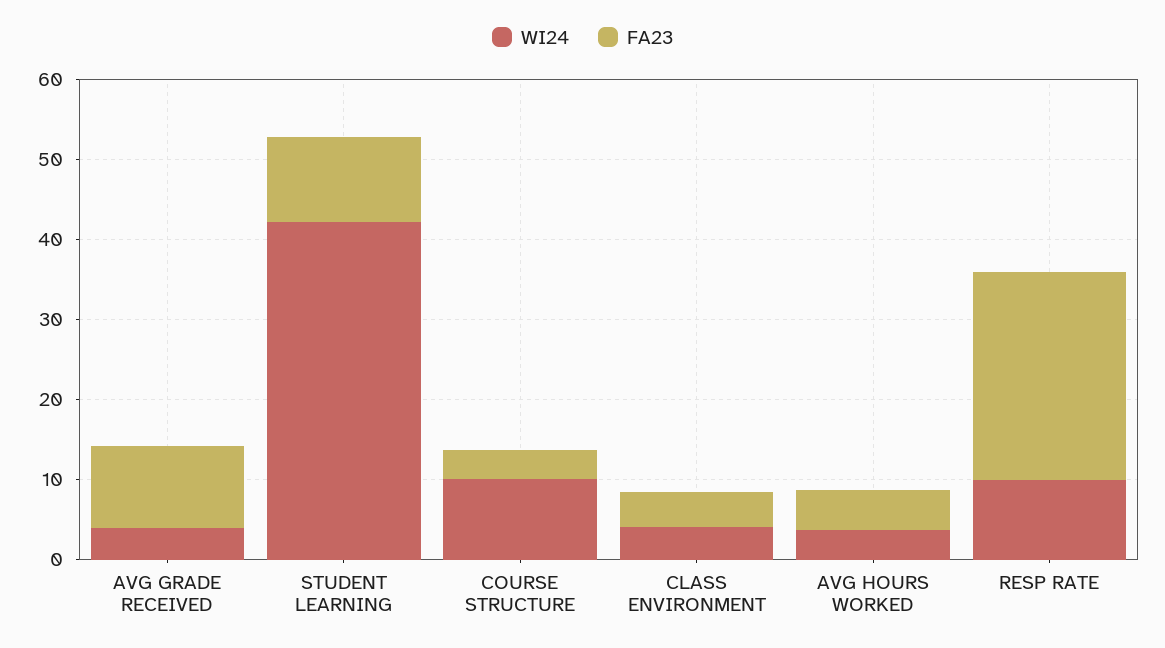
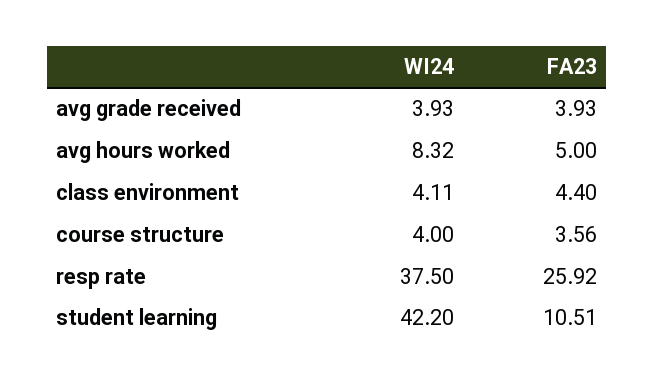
FA23, AVG GRADE RECEIVED: 10 -> 3.93
WI24, COURSE STRUCTURE: 10 -> 4
WI24, AVG HOURS WORKED: 4 -> 8.32
WI24, RESP RATE: 10 -> 37.5

